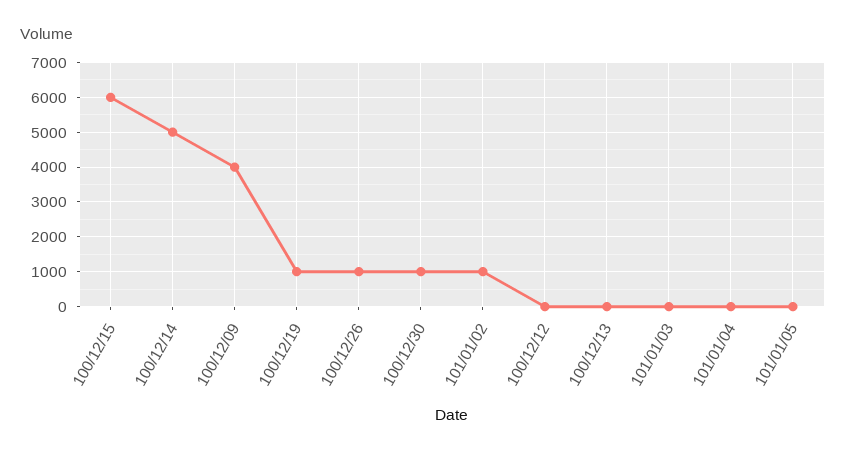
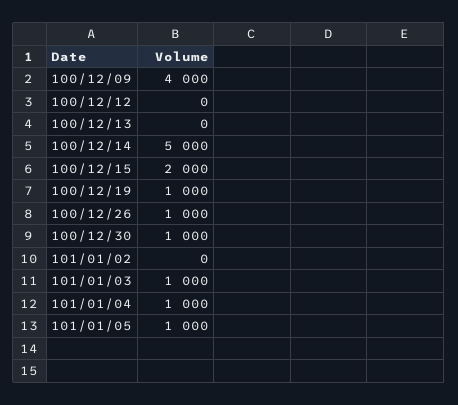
100/12/15: 6000 -> 2000
101/01/02: 1000 -> 0
101/01/03: 0 -> 1000
101/01/04: 0 -> 1000
101/01/05: 0 -> 1000

